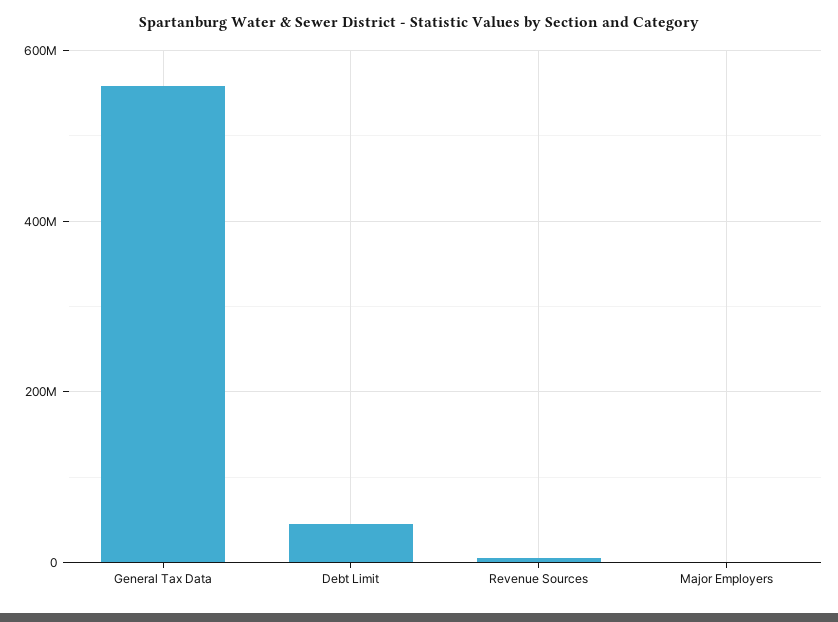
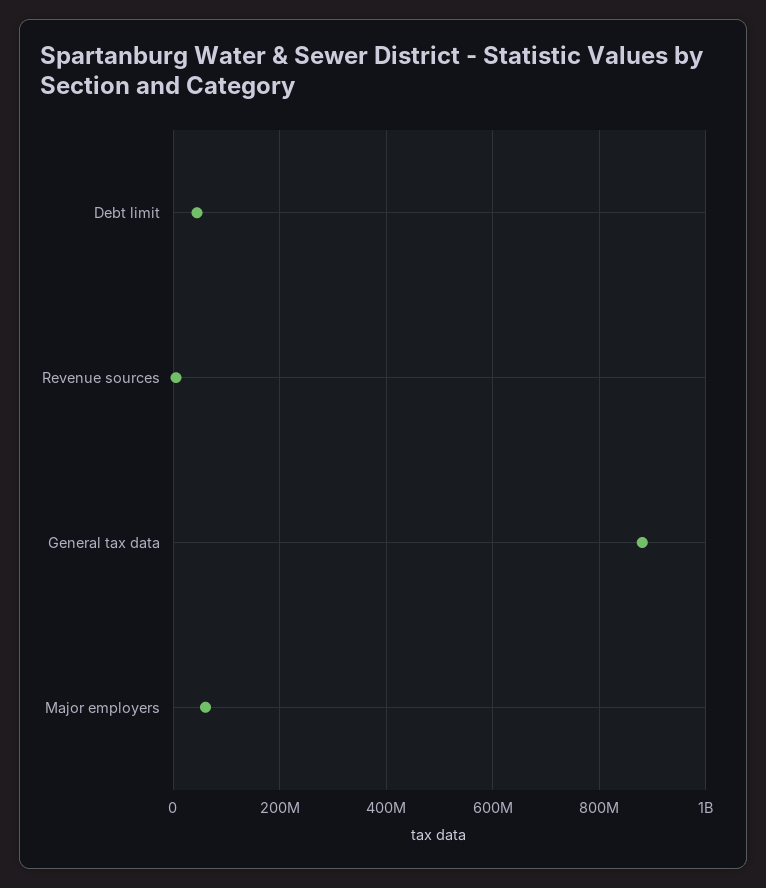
General Tax Data: 560000000 -> 880000000
Major Employers: 0 -> 60000000

